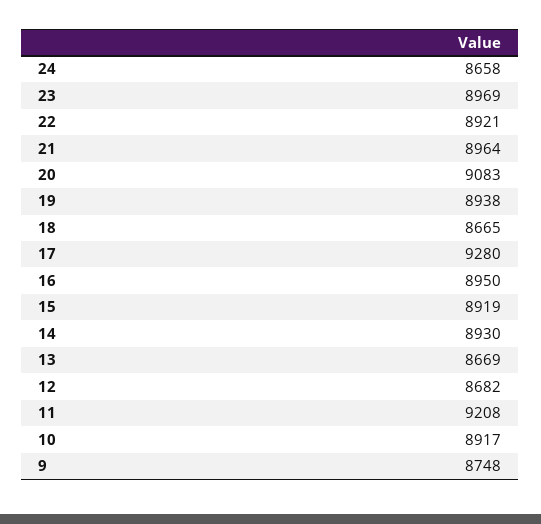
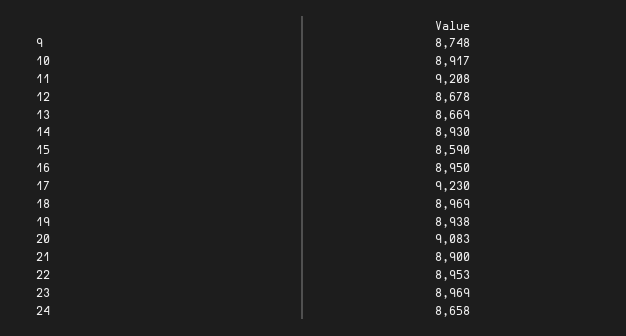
22: 8921 -> 8953
21: 8964 -> 8900
18: 8665 -> 8969
17: 9280 -> 9230
15: 8919 -> 8590
12: 8682 -> 8678

